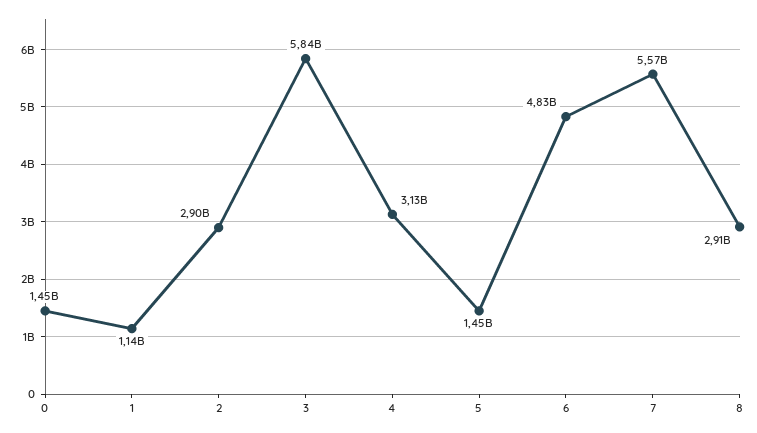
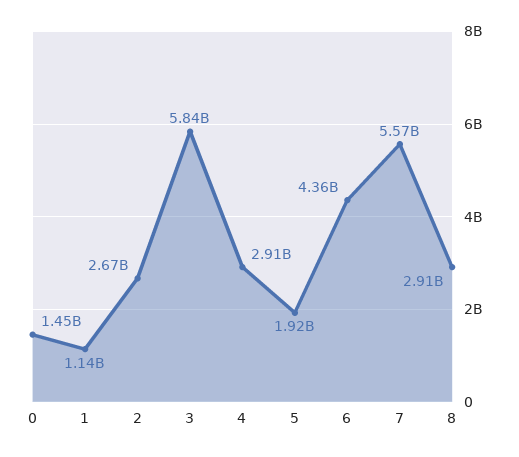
2: 2900000000 -> 2670000000
4: 3130000000 -> 2910000000
5: 1450000000 -> 1920000000
6: 4830000000 -> 4360000000

